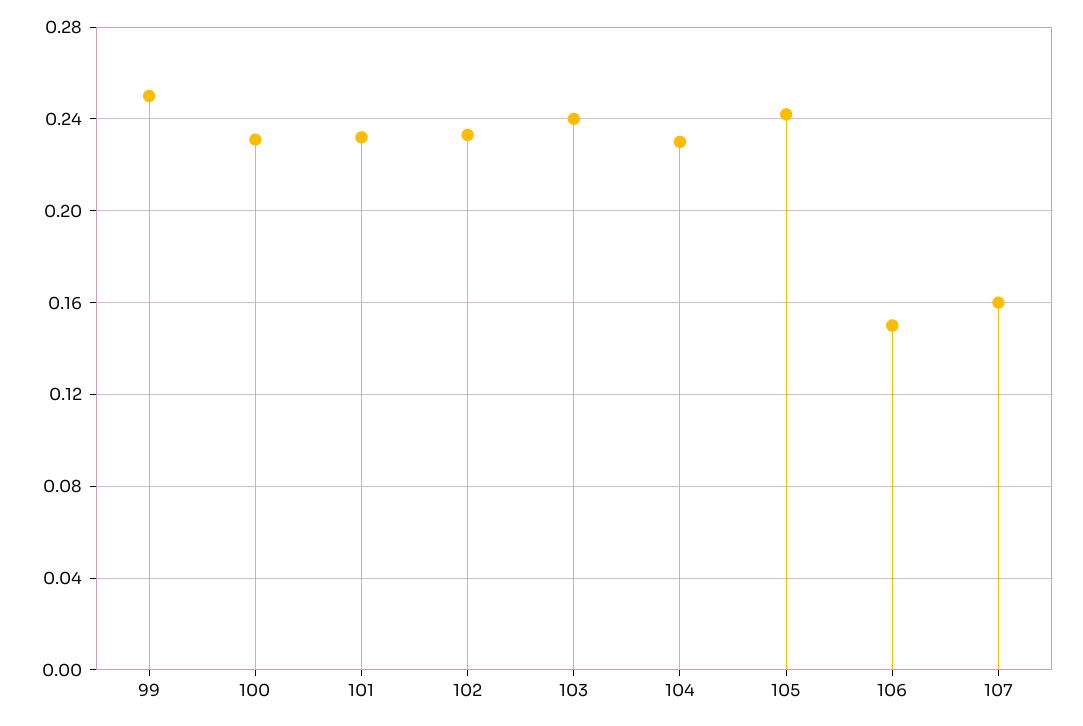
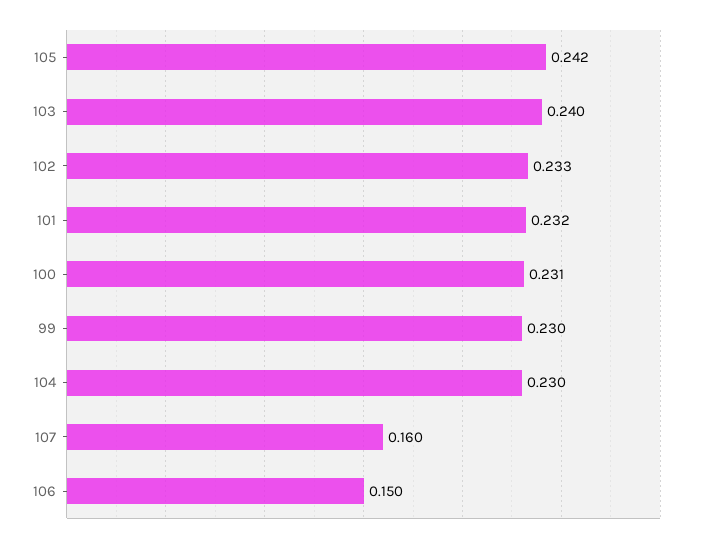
99: 0.25 -> 0.23

